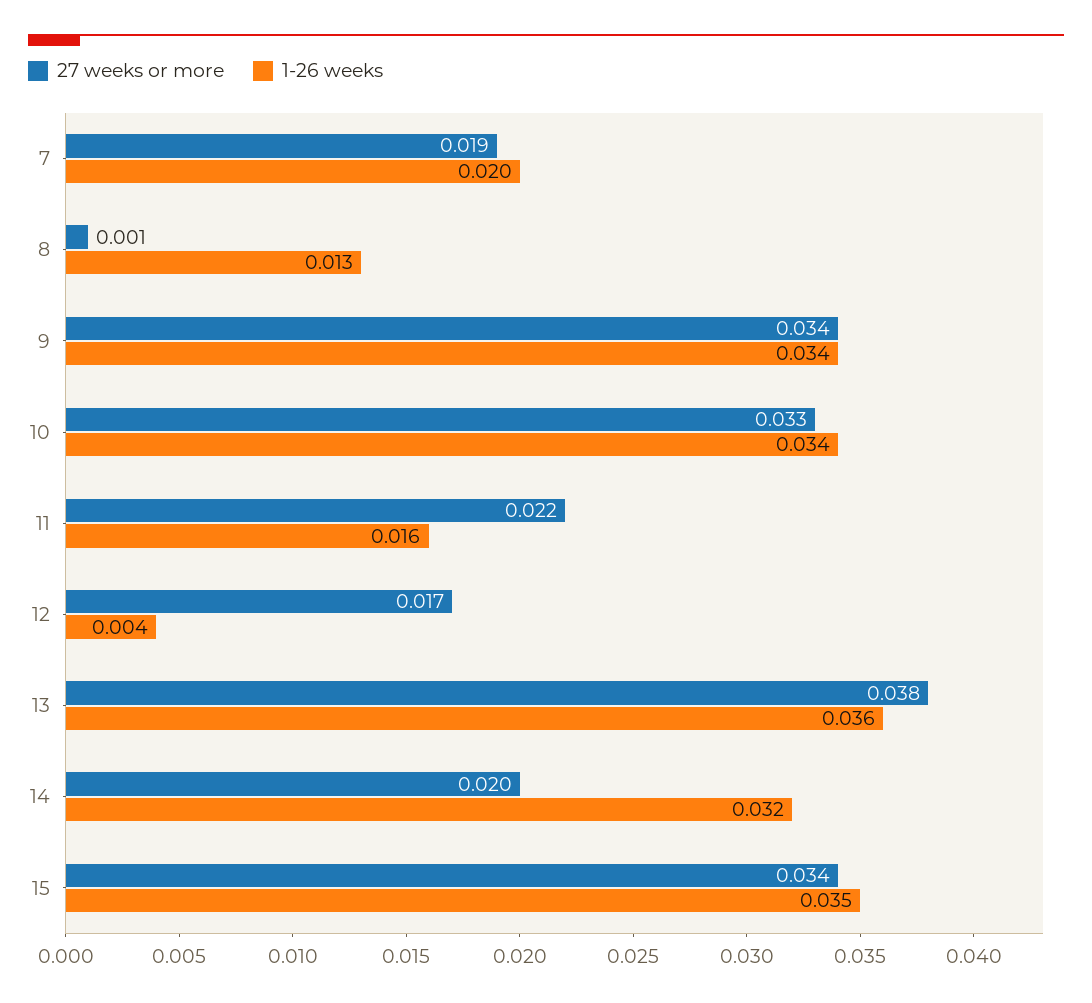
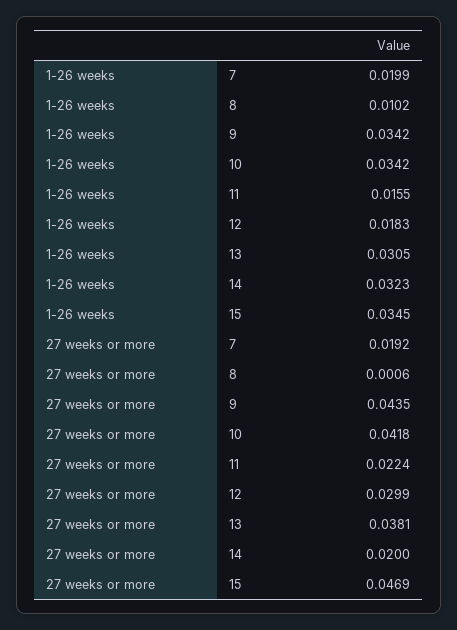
1-26 weeks, 8: 0.013 -> 0.0102
27 weeks or more, 9: 0.034 -> 0.0435
27 weeks or more, 10: 0.033 -> 0.0418
27 weeks or more, 12: 0.017 -> 0.0299
1-26 weeks, 12: 0.004 -> 0.0183
1-26 weeks, 13: 0.036 -> 0.0305
27 weeks or more, 15: 0.034 -> 0.0469

